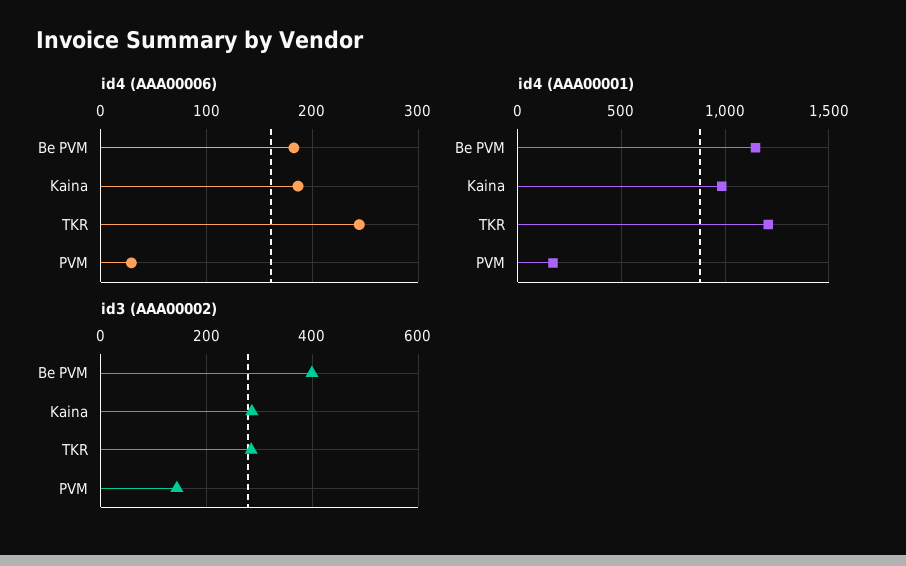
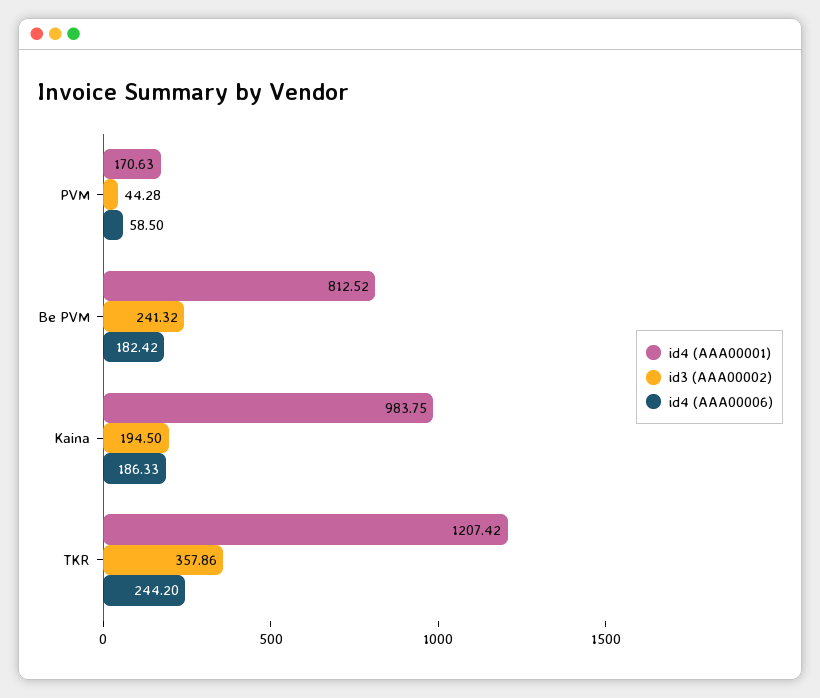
id4 (AAA00006), PVM: 30 -> 58.5
id4 (AAA00001), Be PVM: 1150 -> 812.52
id3 (AAA00002), Be PVM: 400 -> 241.32
id3 (AAA00002), Kaina: 280 -> 194.5
id3 (AAA00002), TKR: 280 -> 357.86
id3 (AAA00002), PVM: 140 -> 44.28

